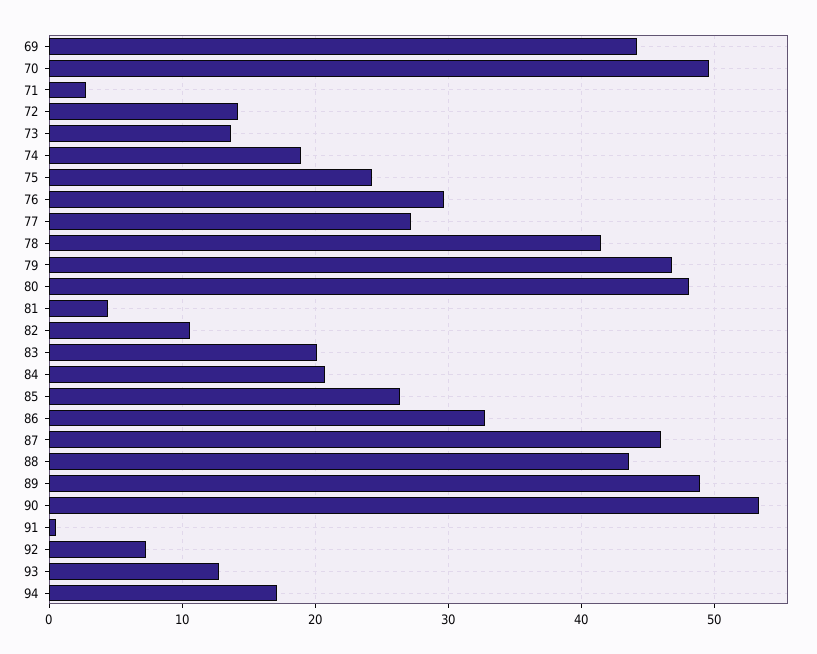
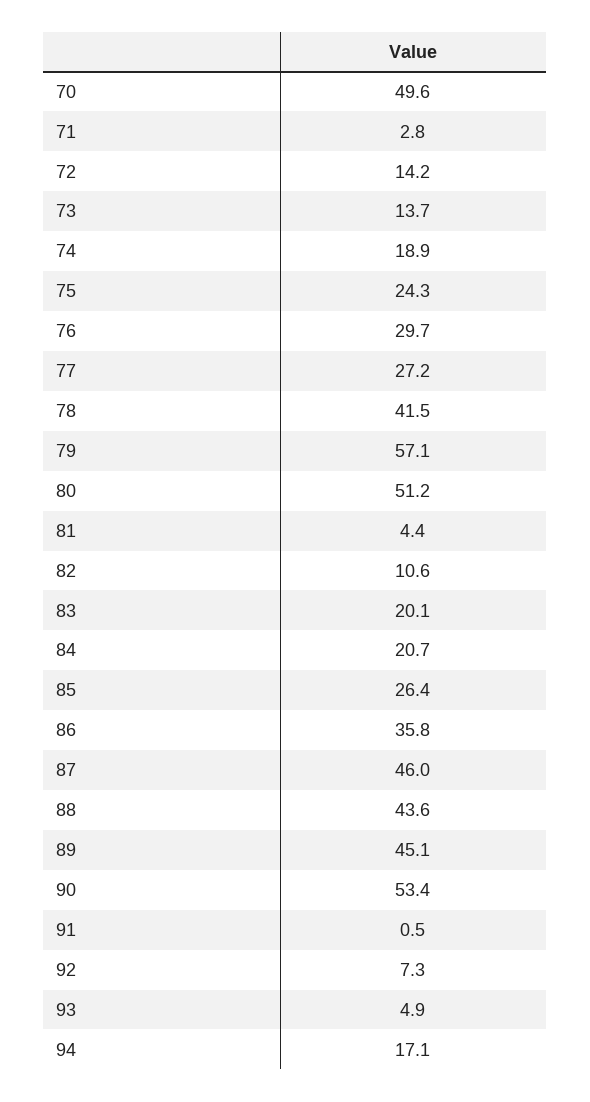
69: 44 -> none
79: 47 -> 57.1
80: 48 -> 51.2
86: 33 -> 35.8
89: 49 -> 45.1
93: 13 -> 4.9

